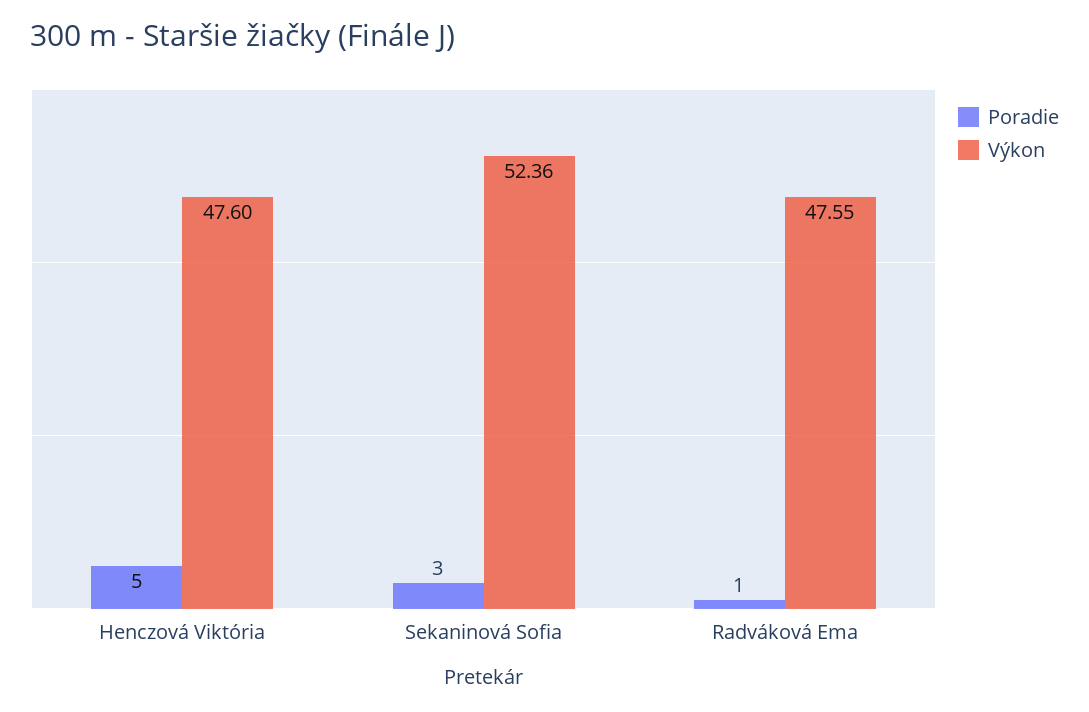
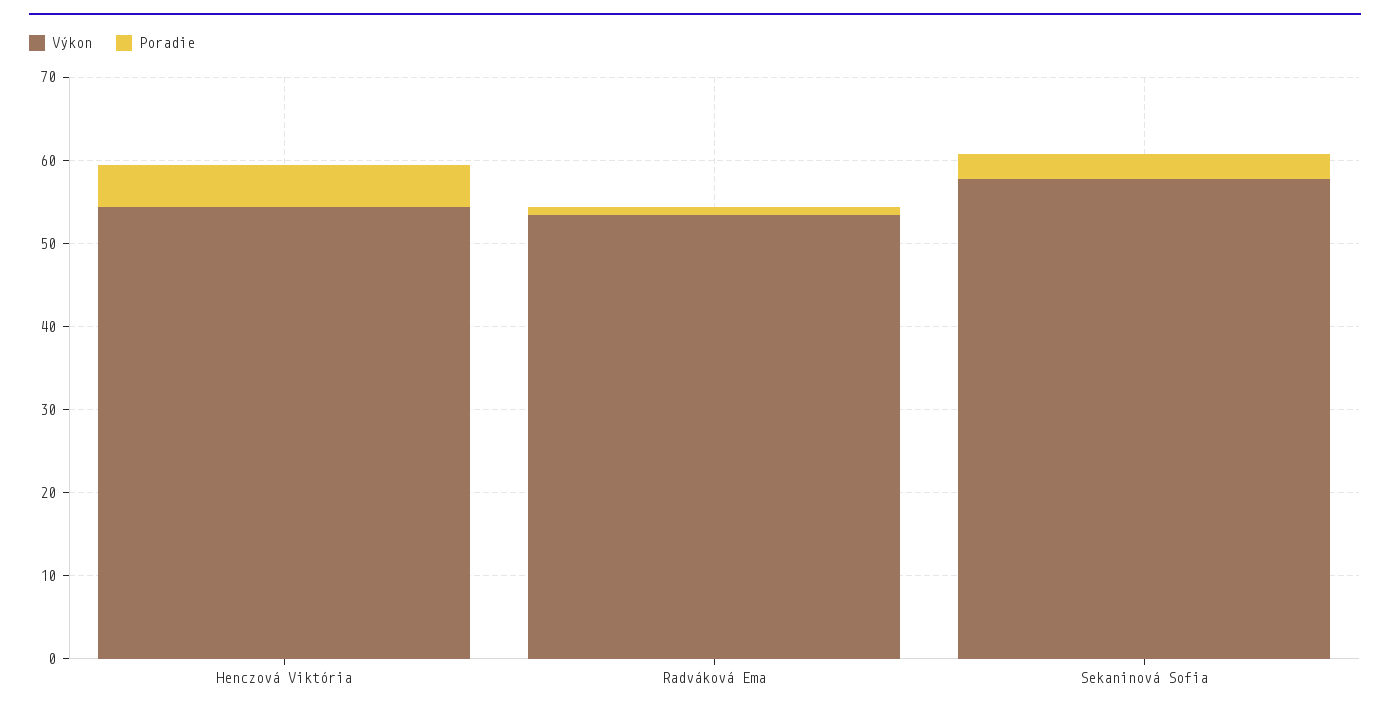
Výkon, Henczová Viktória: 47.6 -> 54
Výkon, Sekaninová Sofia: 52.36 -> 58
Výkon, Radváková Ema: 47.55 -> 54

